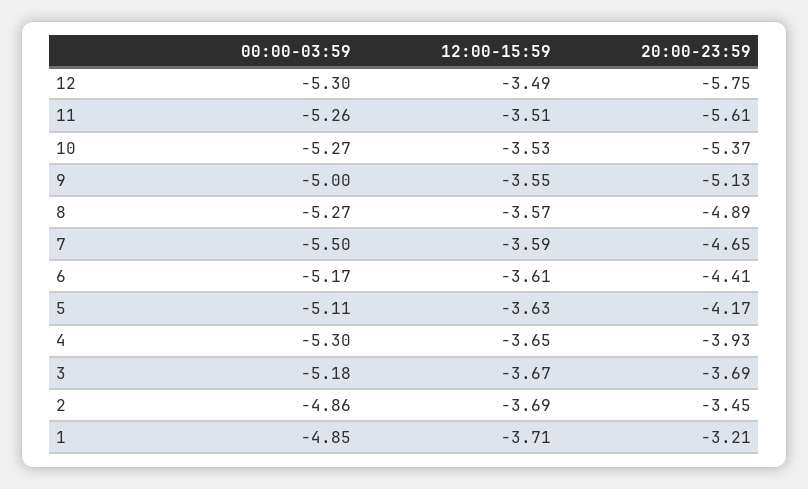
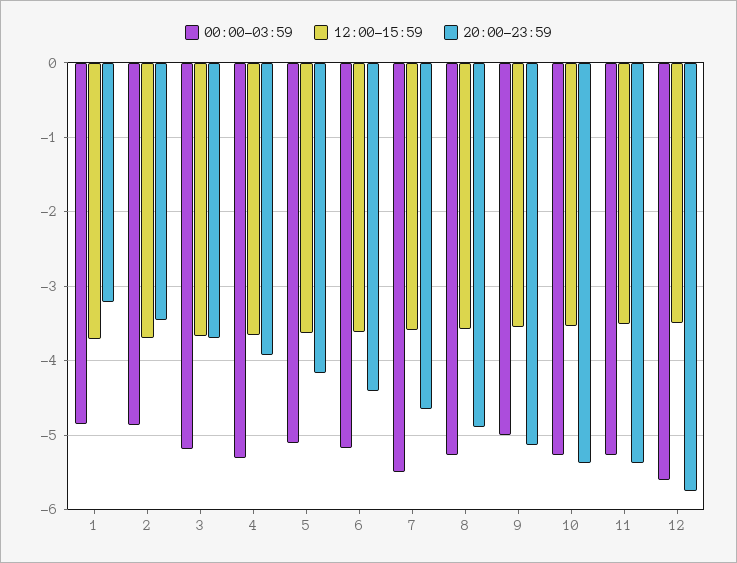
00:00-03:59, 12: -5.3 -> -5.6
20:00-23:59, 11: -5.61 -> -5.4

